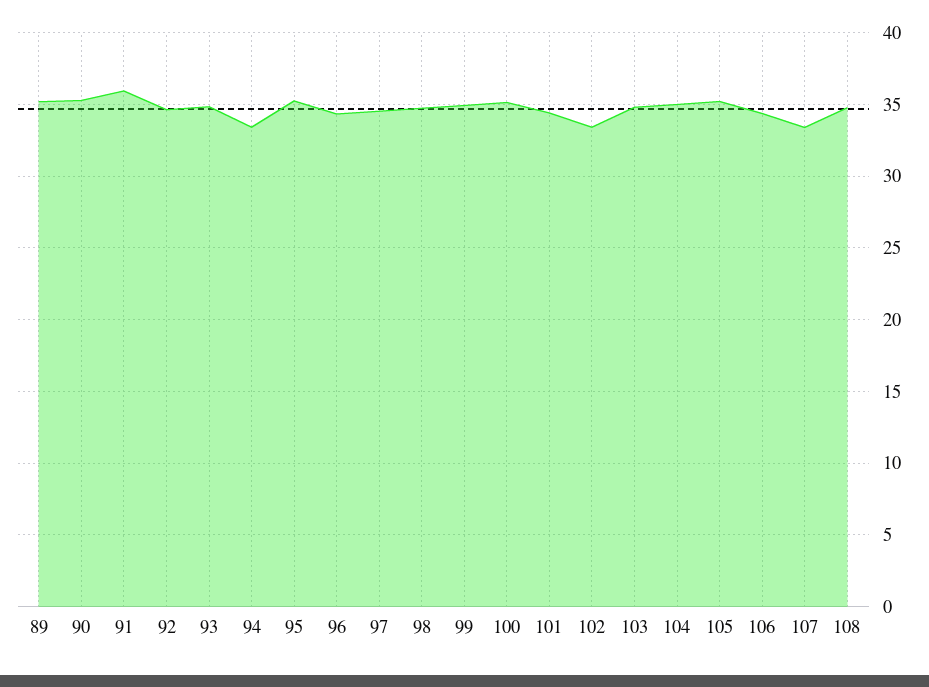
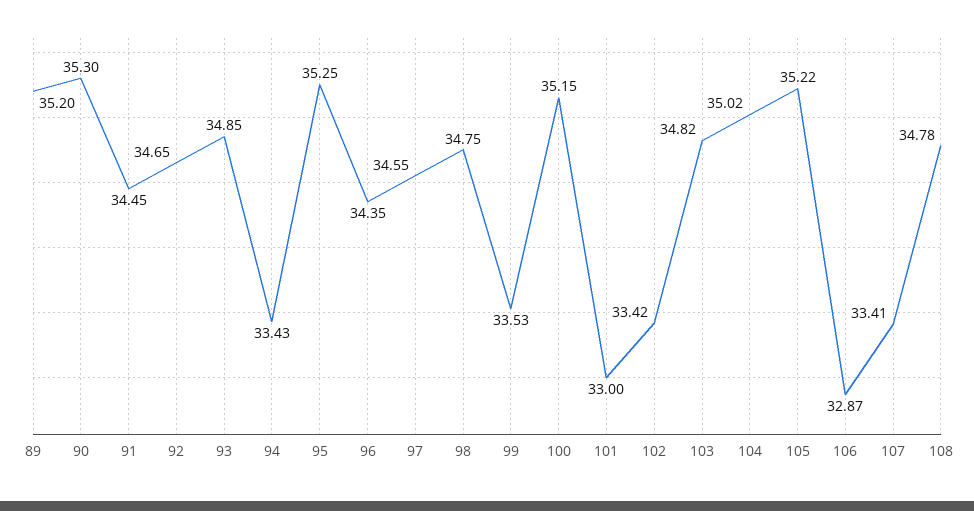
91: 36 -> 34.45
99: 35 -> 33.53
101: 34.5 -> 33
106: 34.5 -> 32.87

